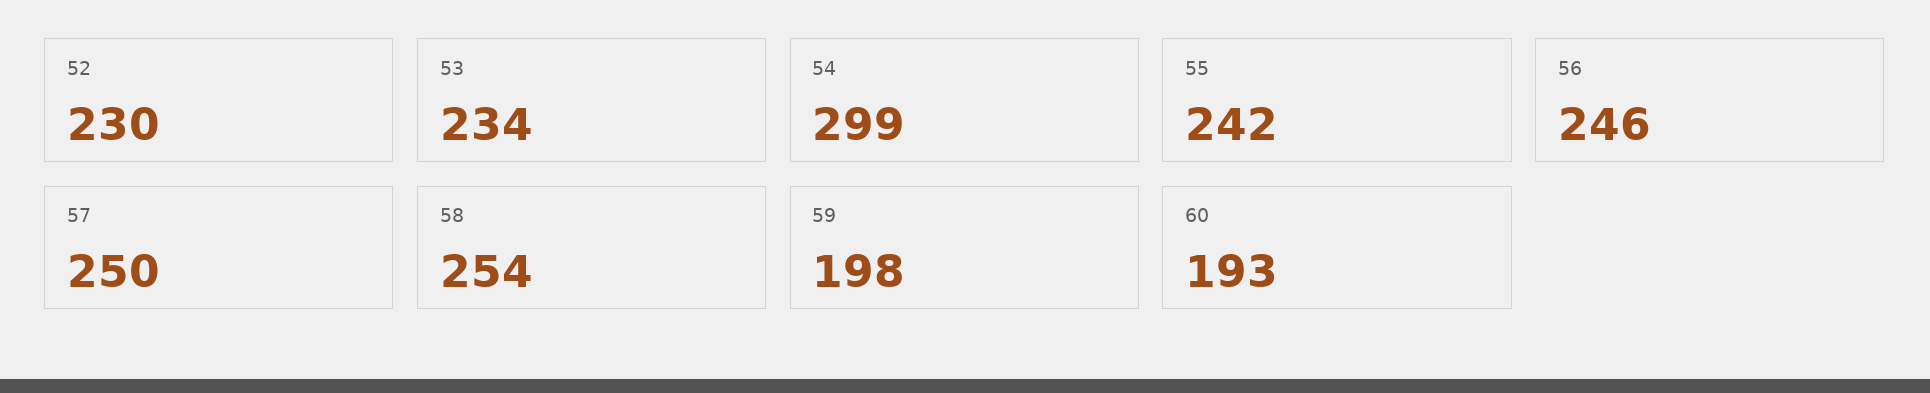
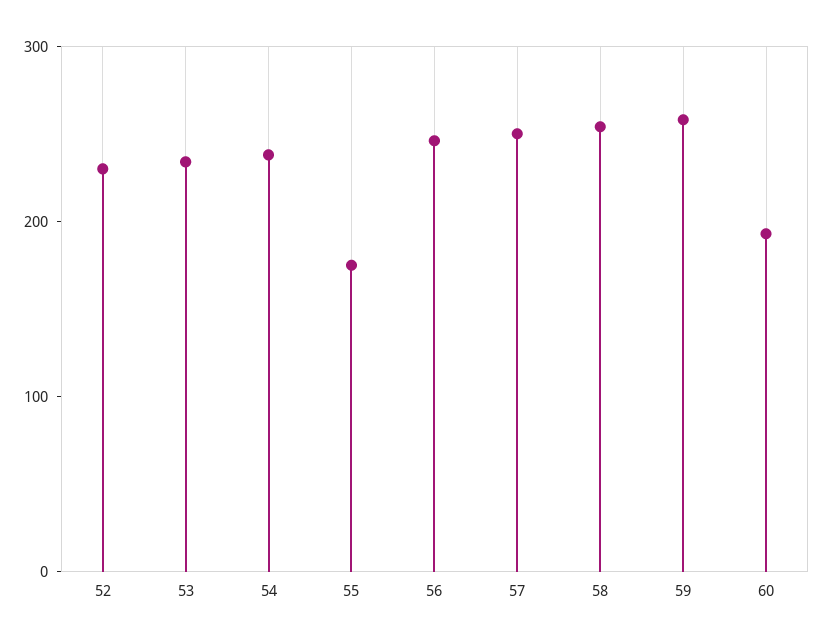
54: 299 -> 240
55: 242 -> 180
59: 198 -> 260

